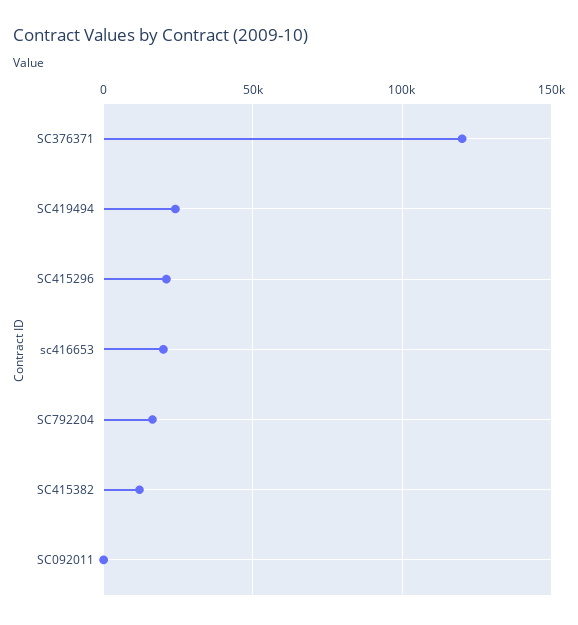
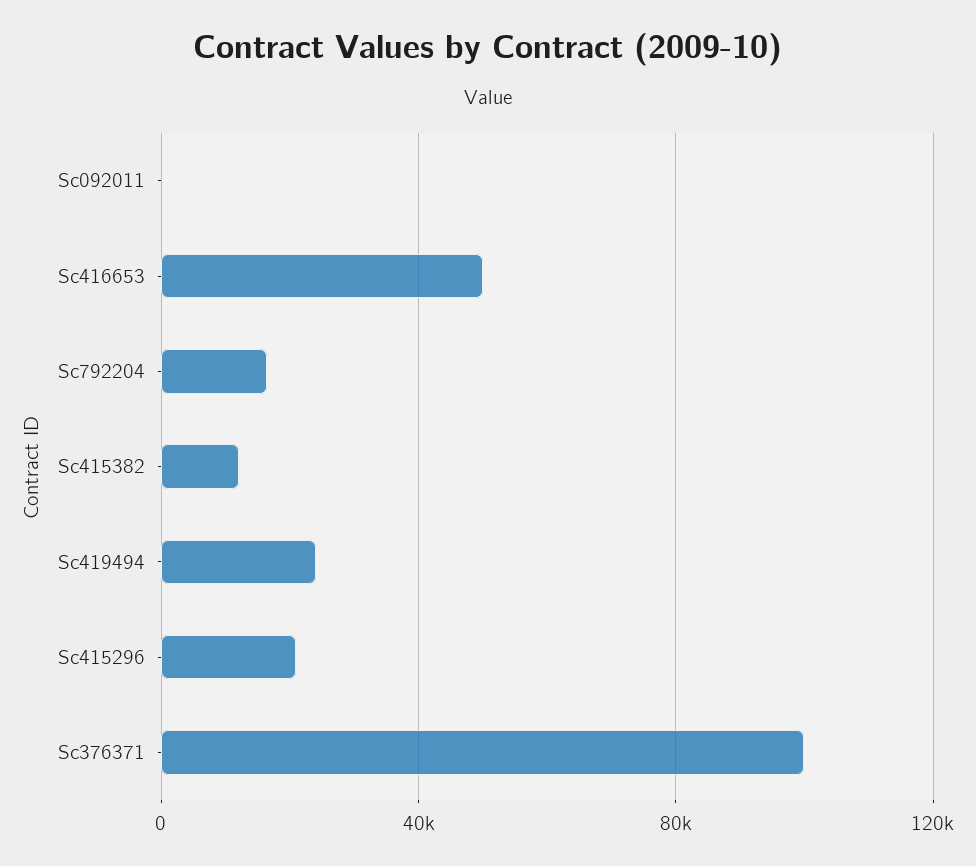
SC376371: 120000 -> 100000
sc416653: 20000 -> 50000

